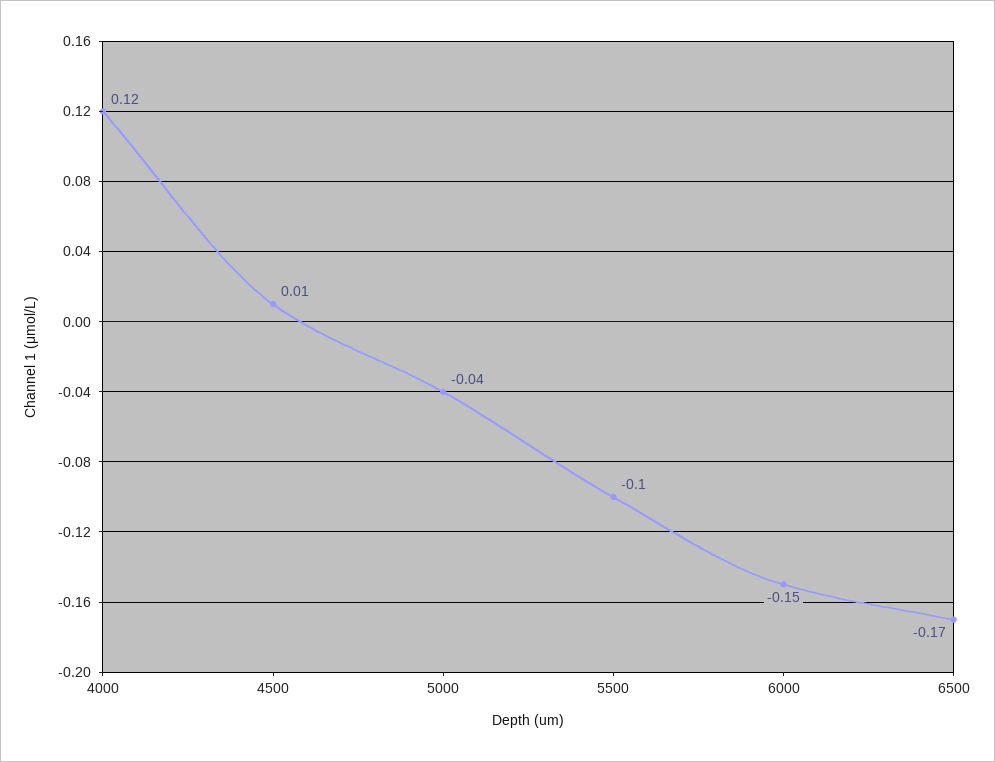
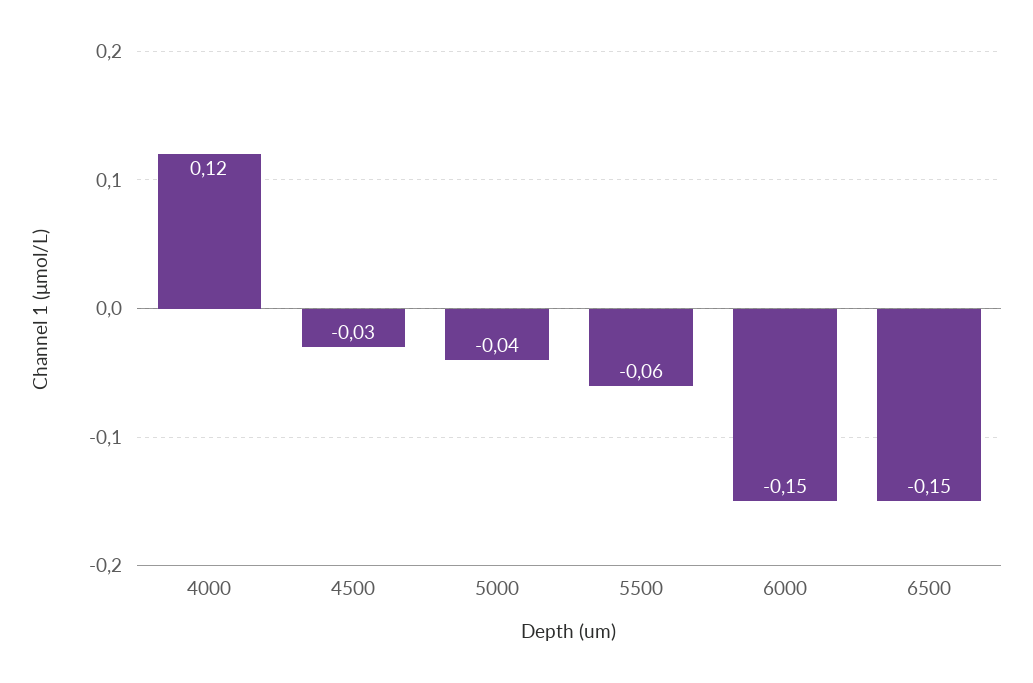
4500: 0.01 -> -0.03
5500: -0.1 -> -0.06
6500: -0.17 -> -0.15

